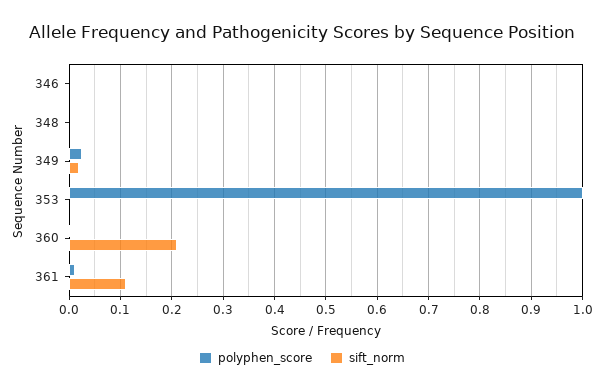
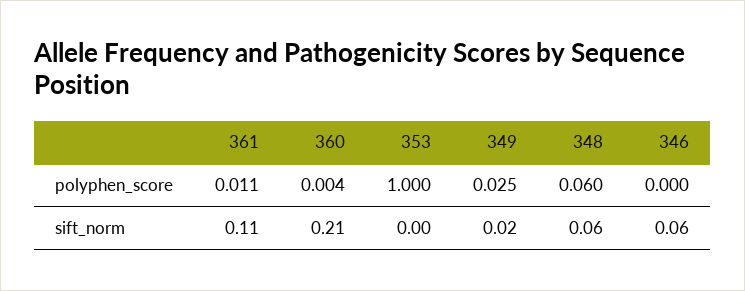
sift_norm, 346: 0 -> 0.06
polyphen_score, 348: 0 -> 0.06
sift_norm, 348: 0 -> 0.06

